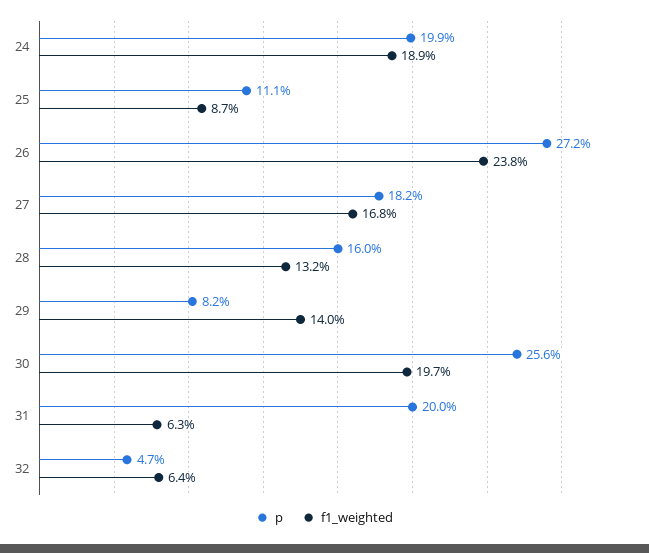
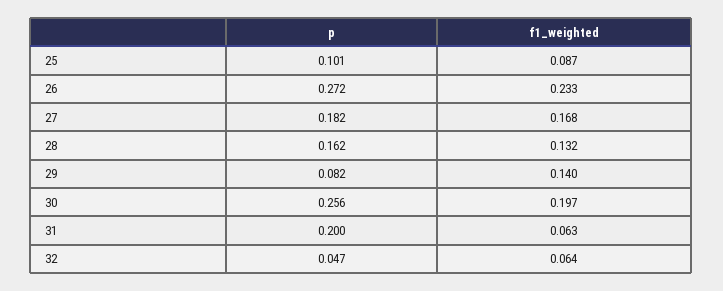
p, 24: 0.199 -> none
f1_weighted, 24: 0.189 -> none
p, 25: 0.111 -> 0.101
f1_weighted, 26: 0.238 -> 0.233
p, 28: 0.16 -> 0.162

